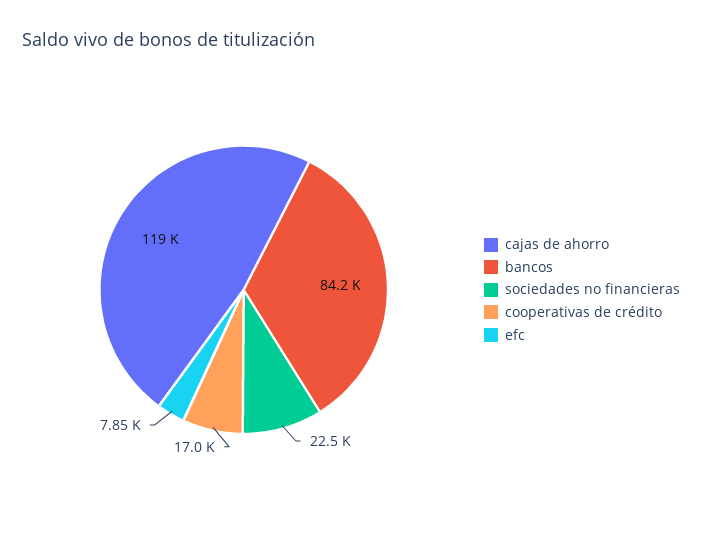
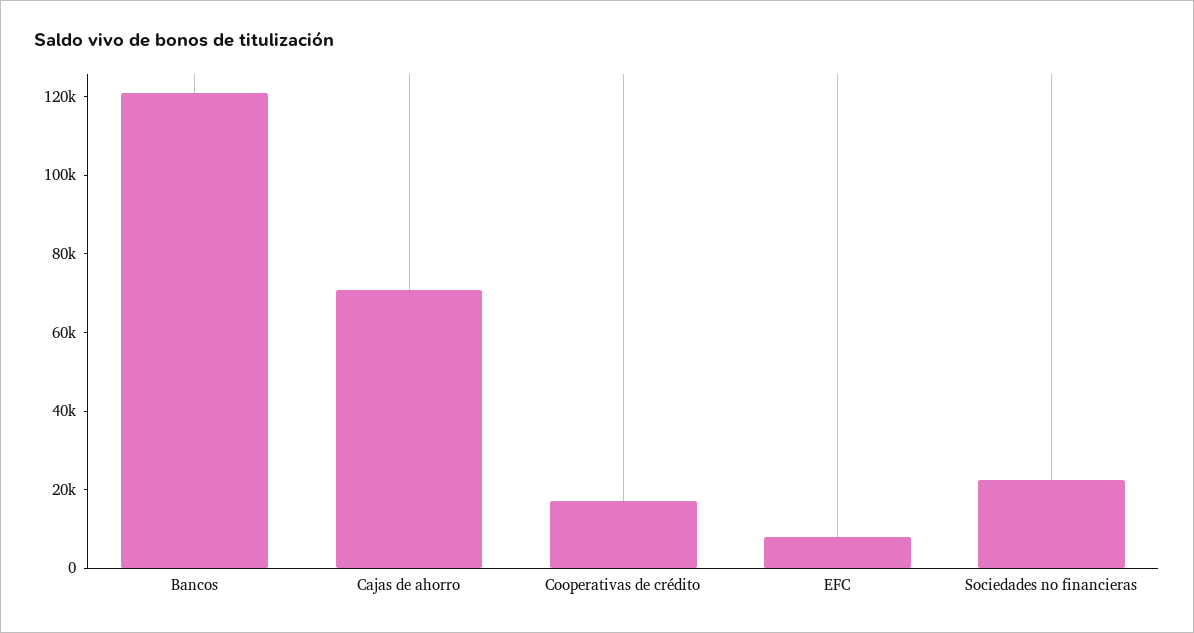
cajas de ahorro: 119000 -> 70000
bancos: 84200 -> 120000

